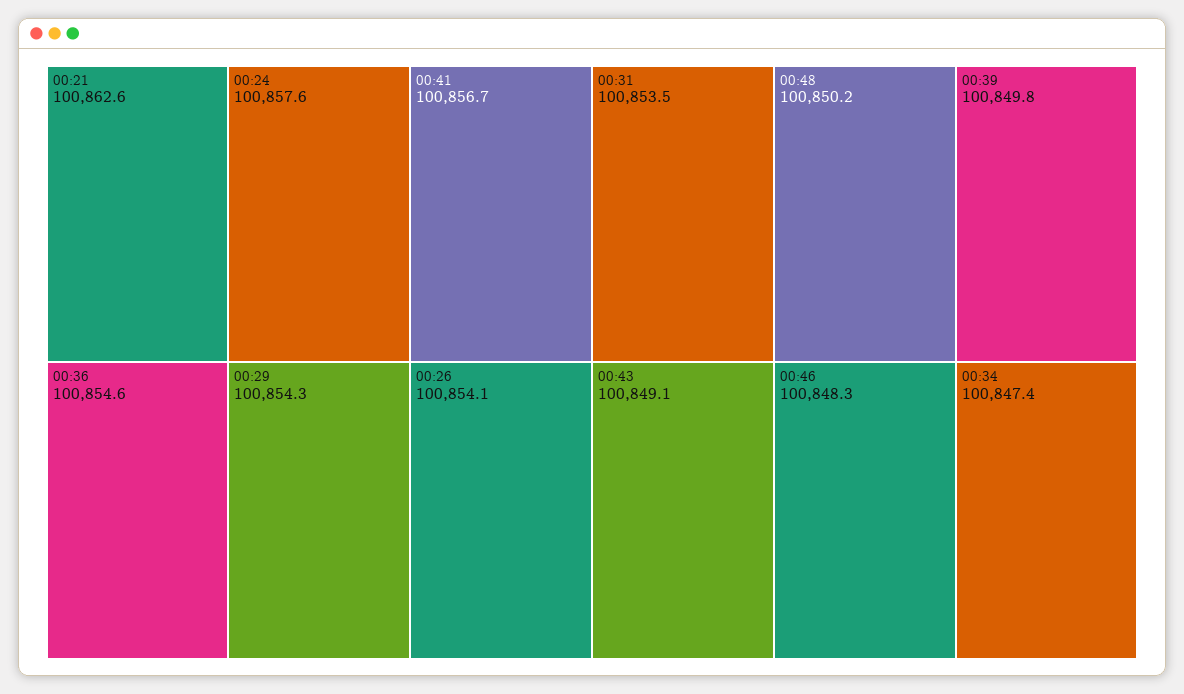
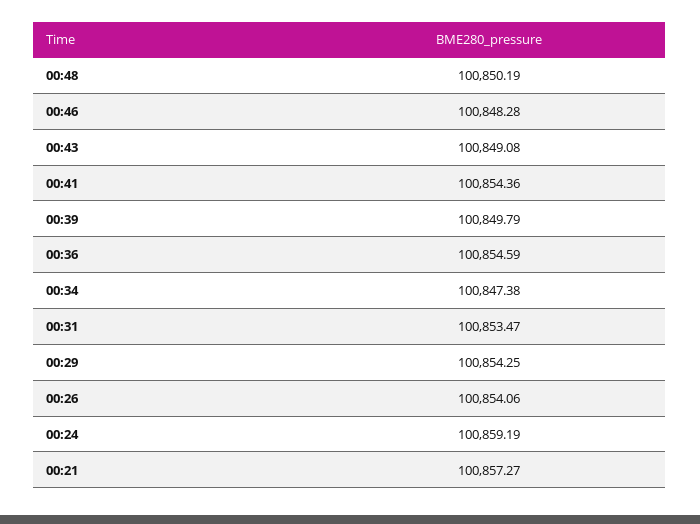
00:21: 100862.6 -> 100857.27
00:24: 100857.6 -> 100859.19
00:41: 100856.7 -> 100854.36

